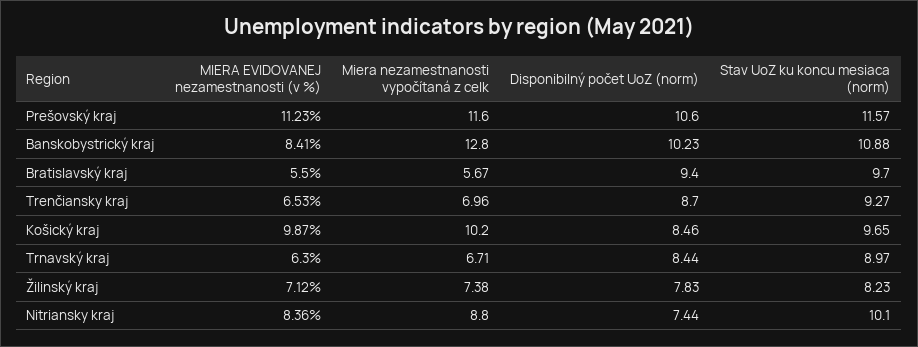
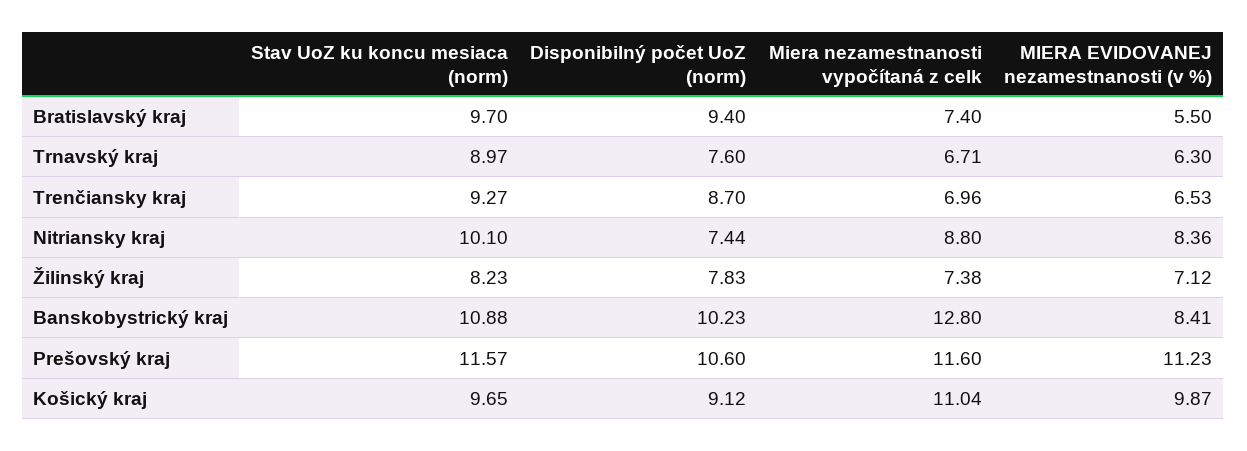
Miera nezamestnanosti vypočítaná z celk, Bratislavský kraj: 5.67 -> 7.4
Miera nezamestnanosti vypočítaná z celk, Košický kraj: 10.2 -> 11.04
Disponibilný počet UoZ (norm), Košický kraj: 8.46 -> 9.12
Disponibilný počet UoZ (norm), Trnavský kraj: 8.44 -> 7.6

